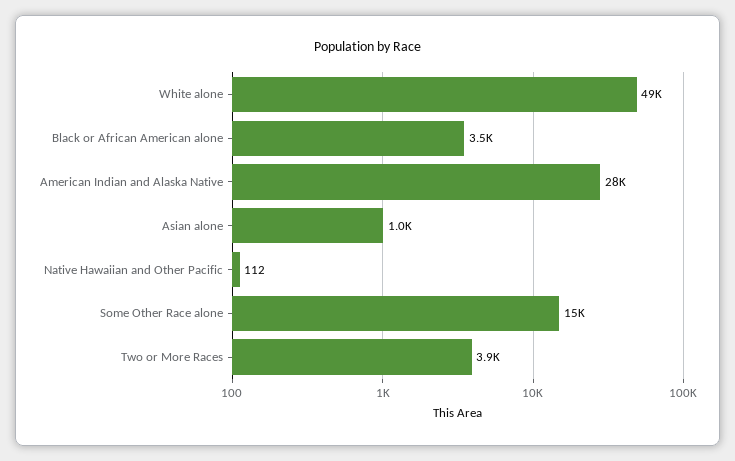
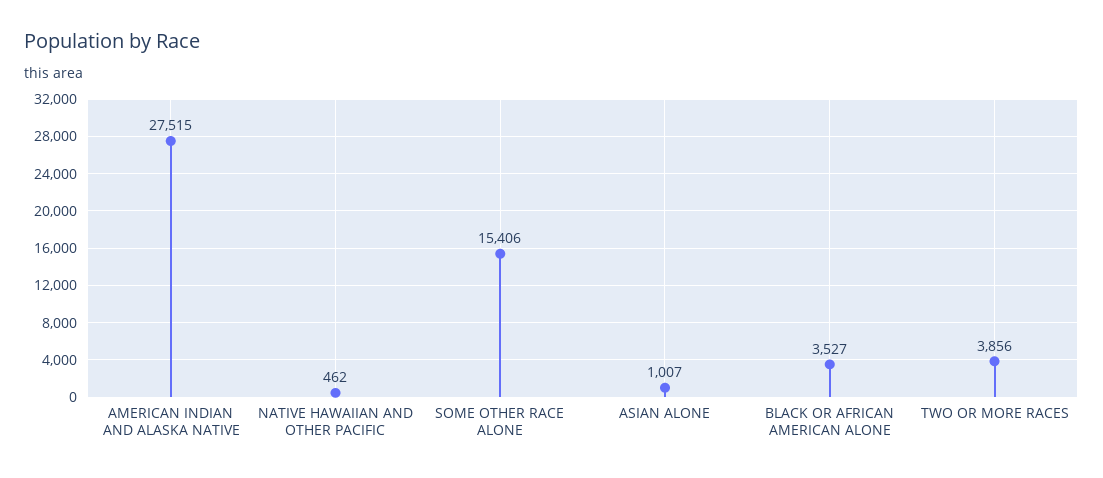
White alone: 49000 -> none
Native Hawaiian and Other Pacific: 112 -> 462

